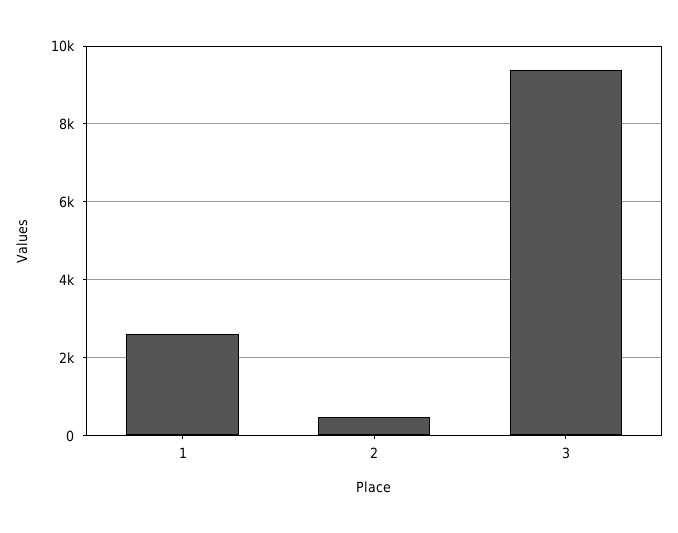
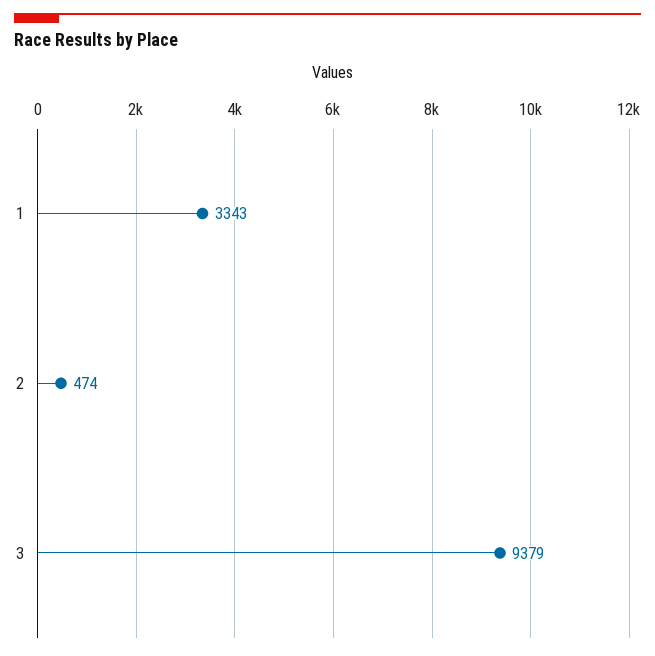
1: 2600 -> 3343

